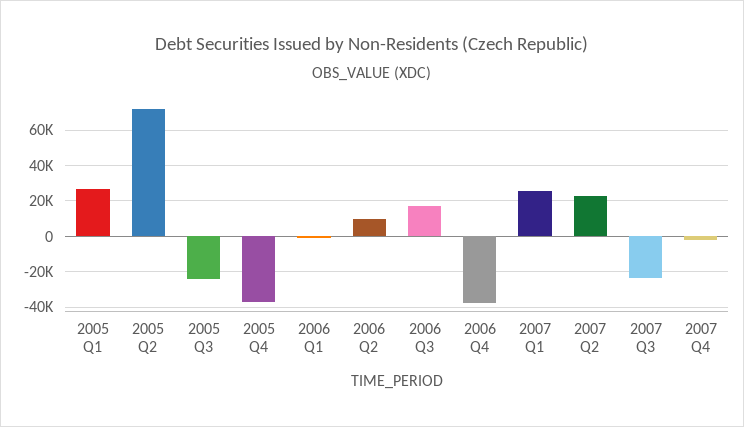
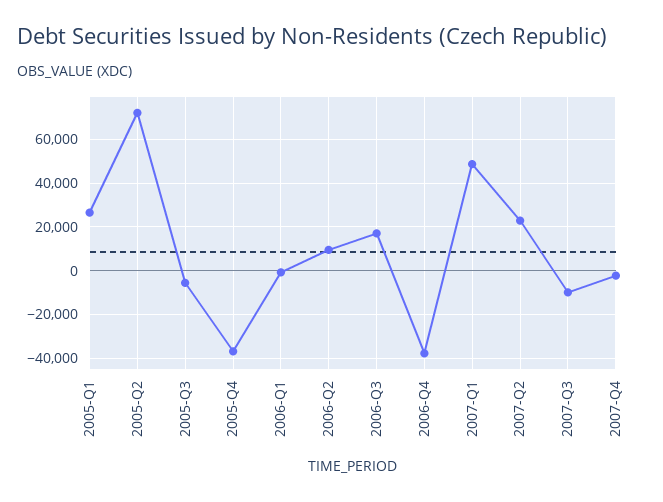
2005 Q3: -25000 -> -5000
2007 Q1: 25000 -> 50000
2007 Q3: -25000 -> -10000

